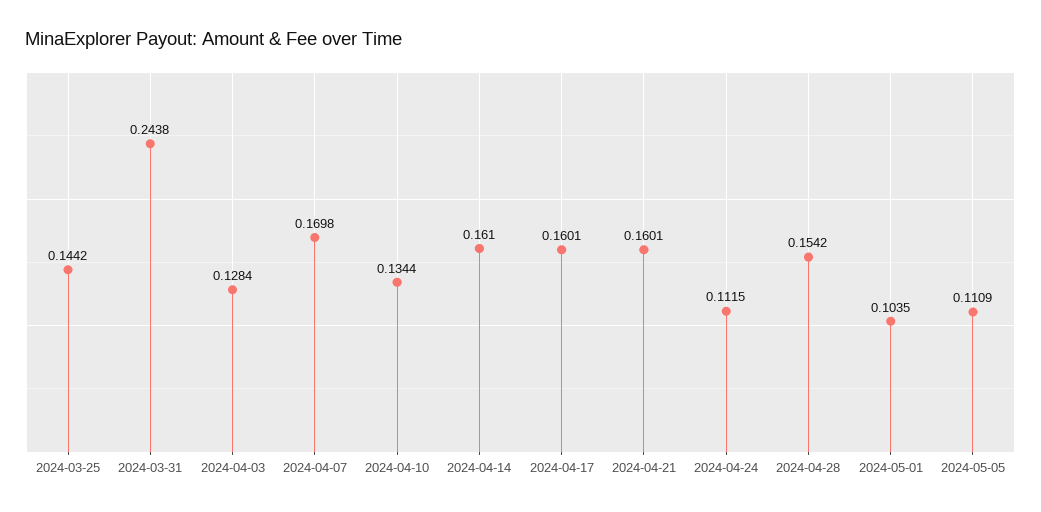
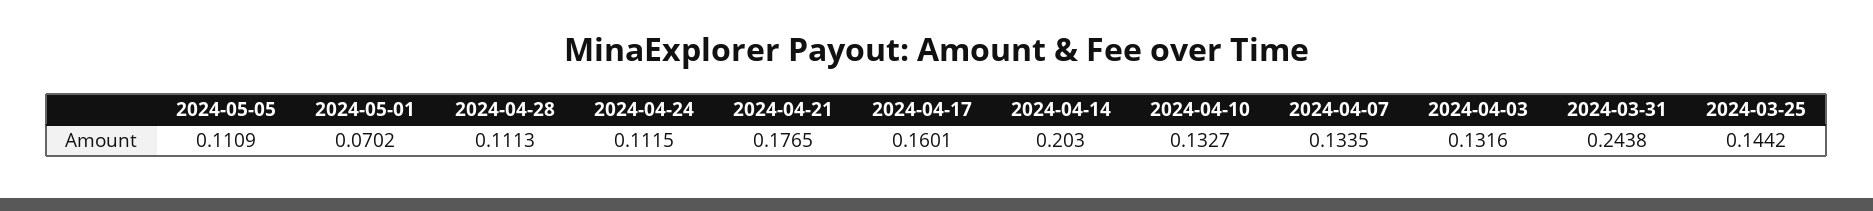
2024-04-03: 0.1284 -> 0.1316
2024-04-07: 0.1698 -> 0.1335
2024-04-10: 0.1344 -> 0.1327
2024-04-14: 0.161 -> 0.203
2024-04-21: 0.1601 -> 0.1765
2024-04-28: 0.1542 -> 0.1113
2024-05-01: 0.1035 -> 0.0702

